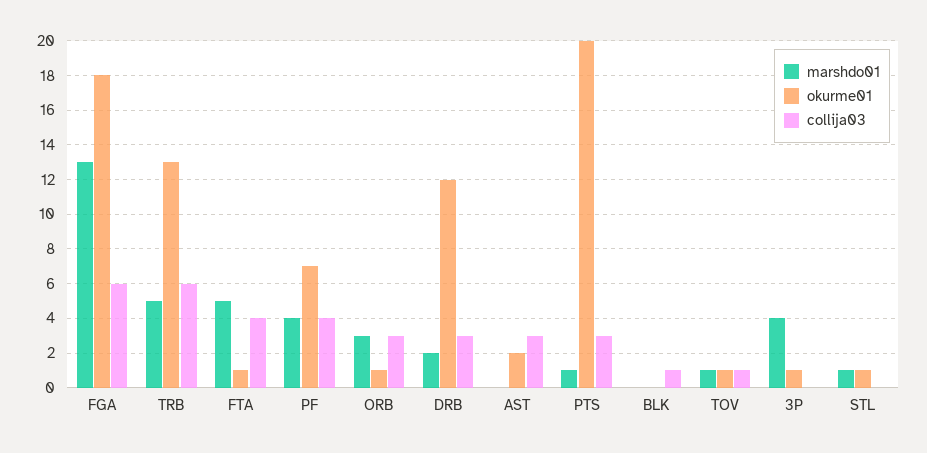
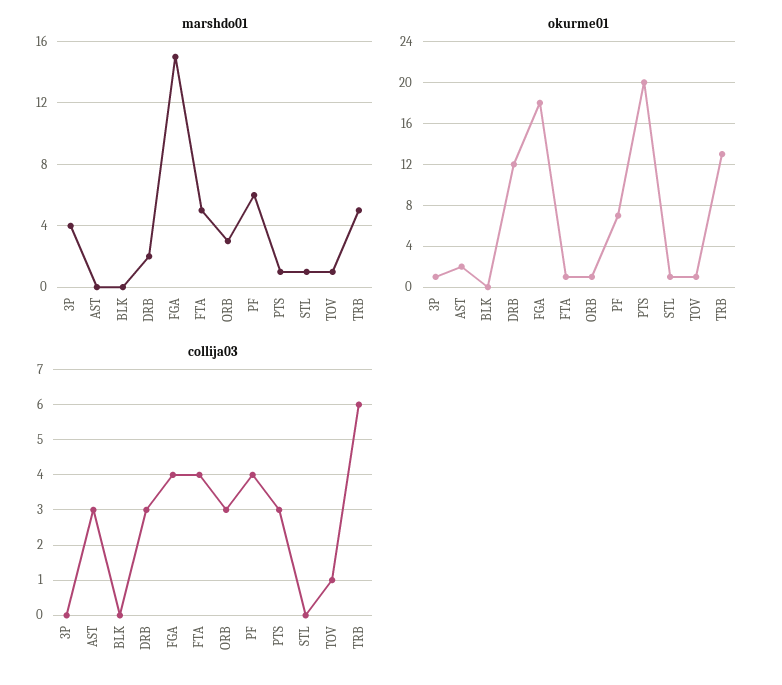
marshdo01, FGA: 13 -> 15
collija03, FGA: 6 -> 4
marshdo01, PF: 4 -> 6
collija03, BLK: 1 -> 0

